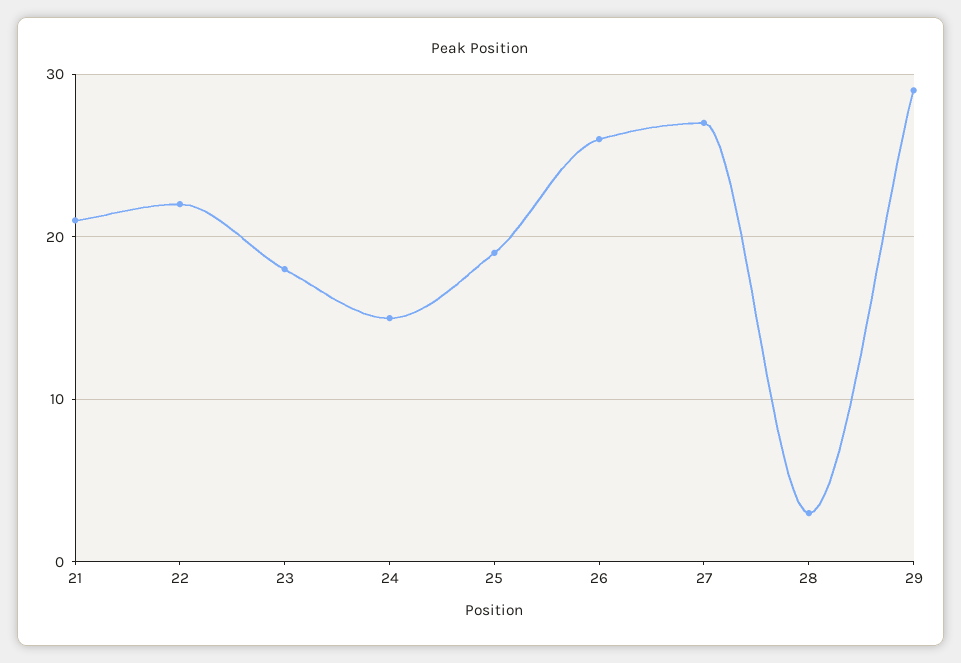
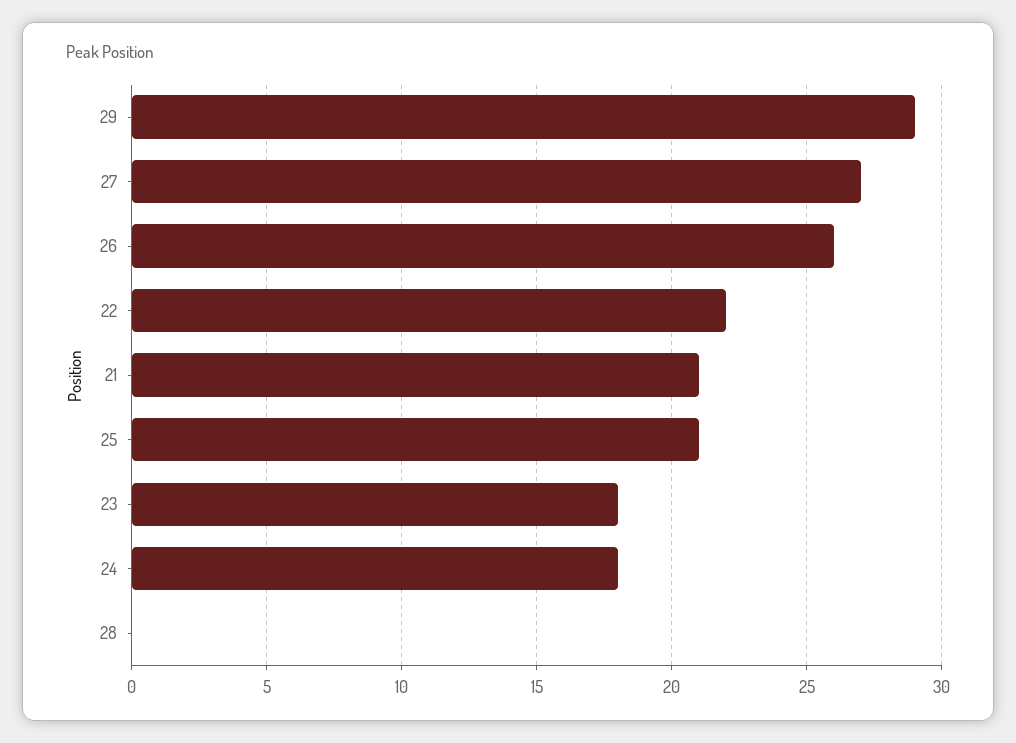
24: 15 -> 18
25: 19 -> 21
28: 3 -> 0

